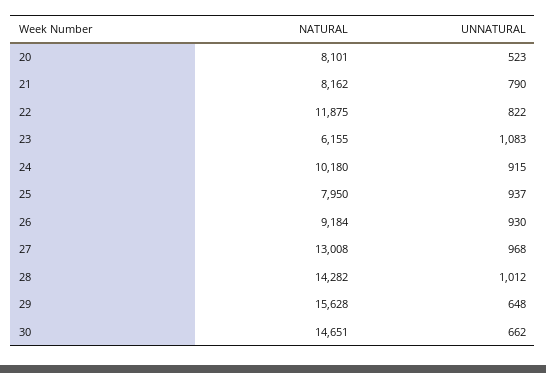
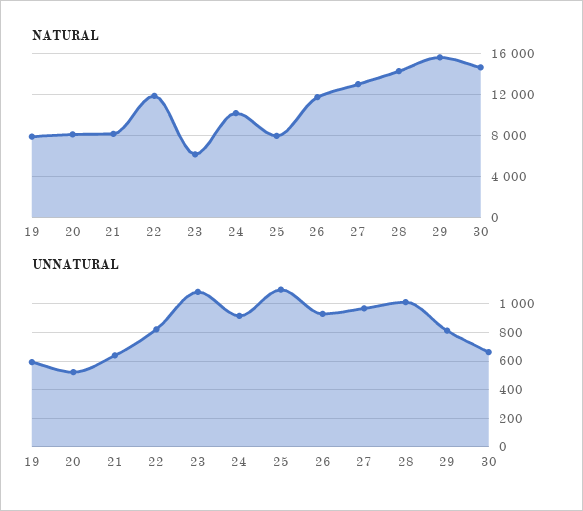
UNNATURAL, 21: 790 -> 650
UNNATURAL, 25: 937 -> 1100
NATURAL, 26: 9184 -> 12000
UNNATURAL, 29: 648 -> 800
NATURAL, 19: none -> 8000
UNNATURAL, 19: none -> 600

